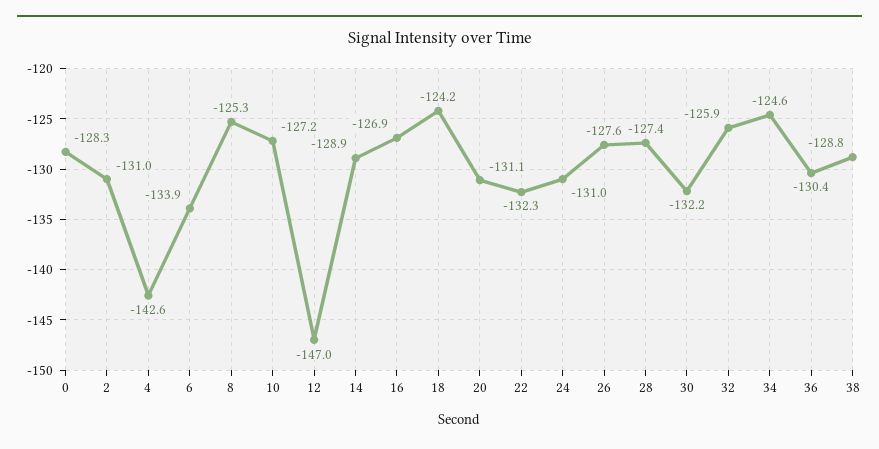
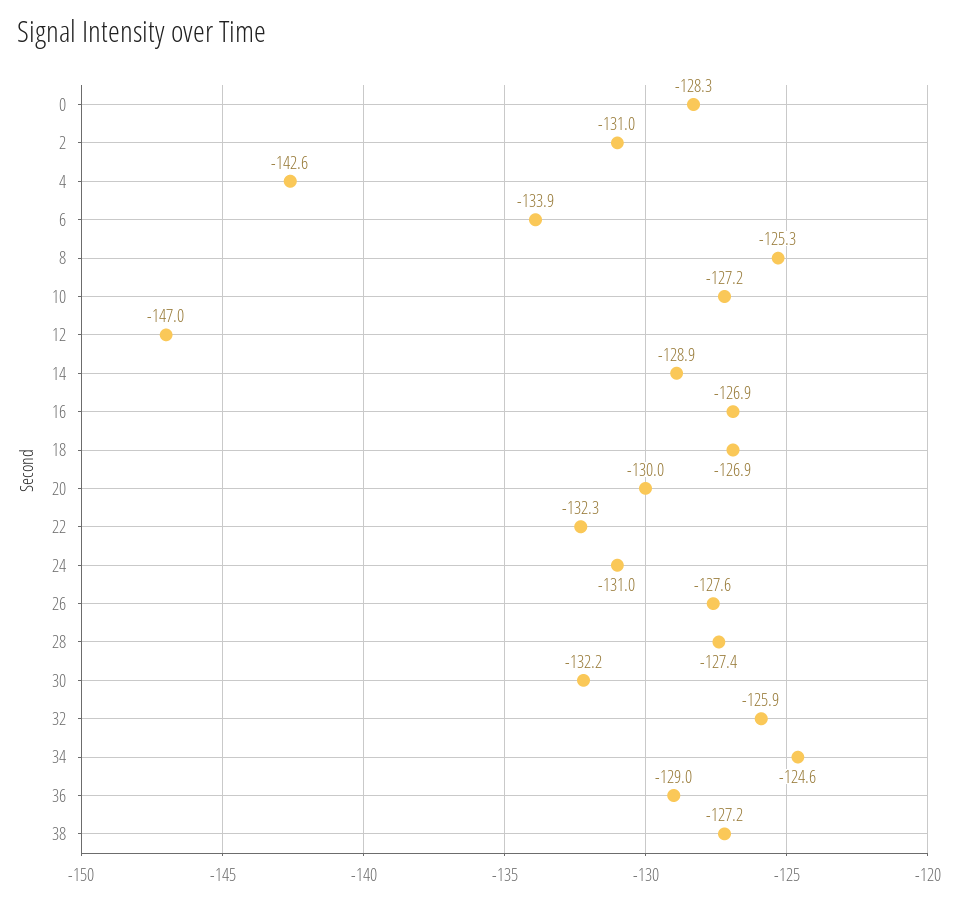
18: -124.2 -> -126.9
20: -131.1 -> -130
36: -130.4 -> -129
38: -128.8 -> -127.2

